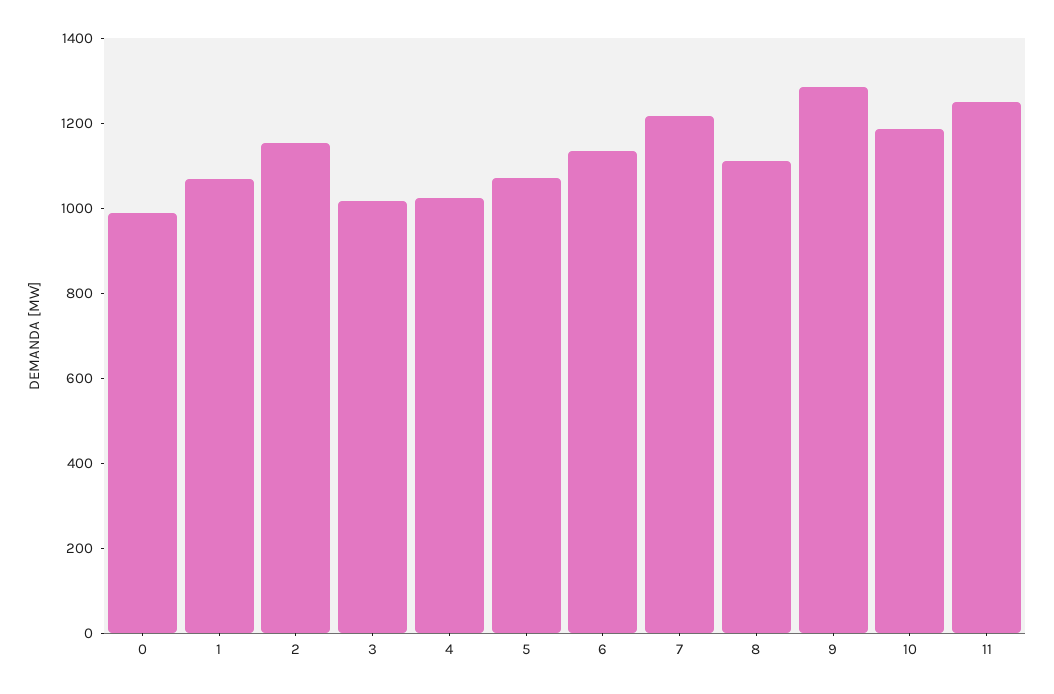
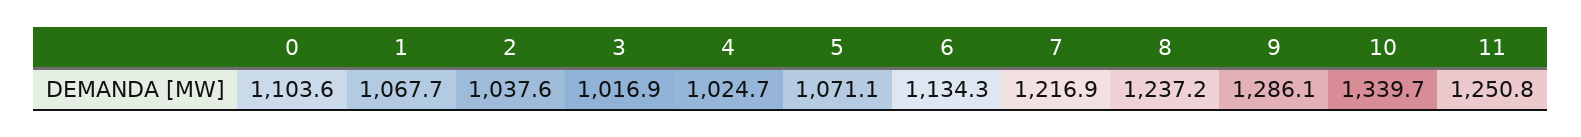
0: 1000 -> 1103.6
2: 1150 -> 1037.6
8: 1100 -> 1237.2
10: 1200 -> 1339.7

